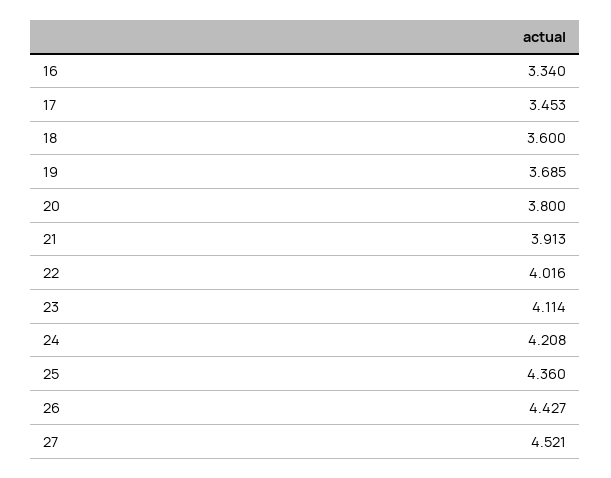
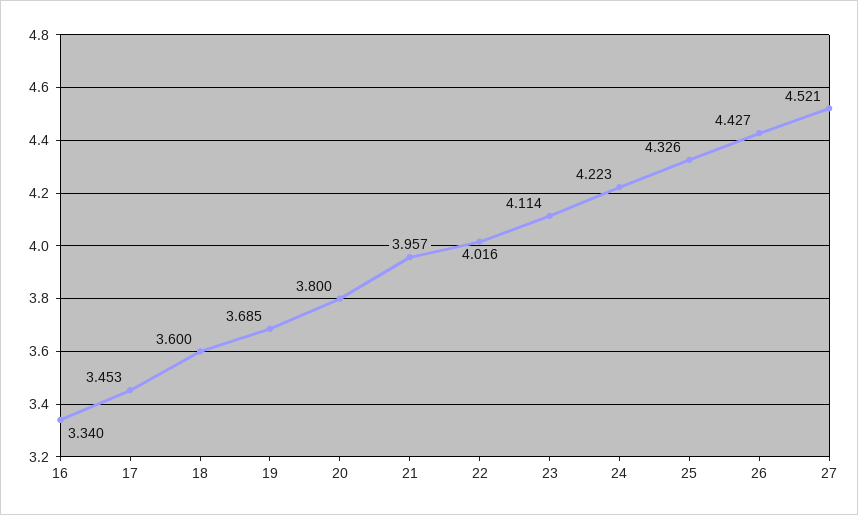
21: 3.913 -> 3.957
24: 4.208 -> 4.223
25: 4.36 -> 4.326

